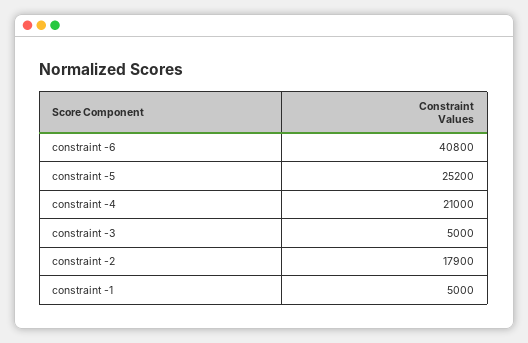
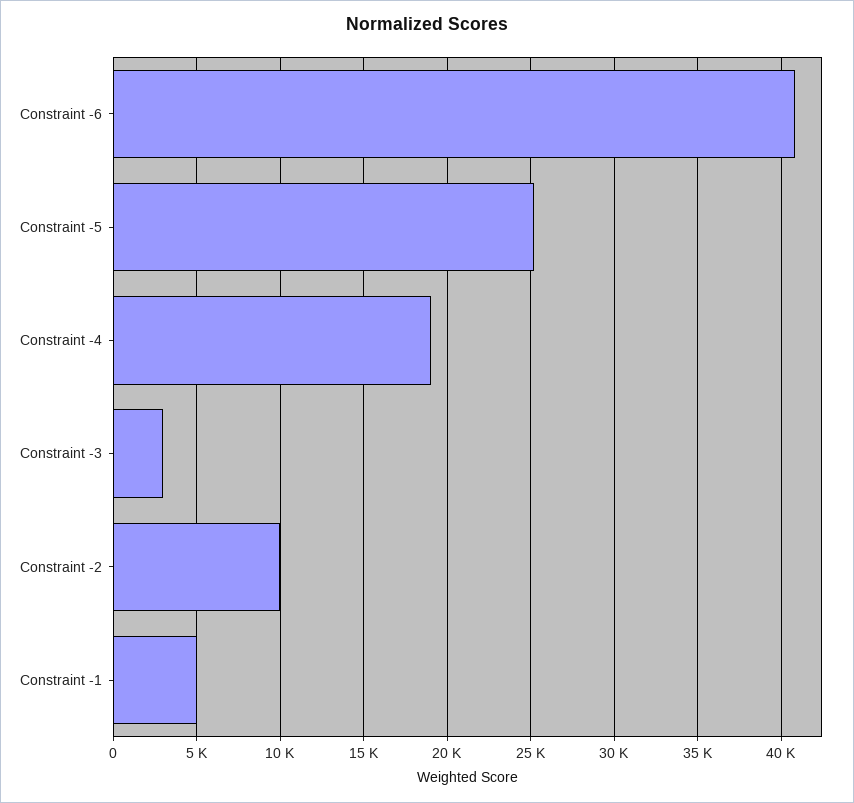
constraint -4: 21000 -> 19000
constraint -3: 5000 -> 3000
constraint -2: 17900 -> 10000

